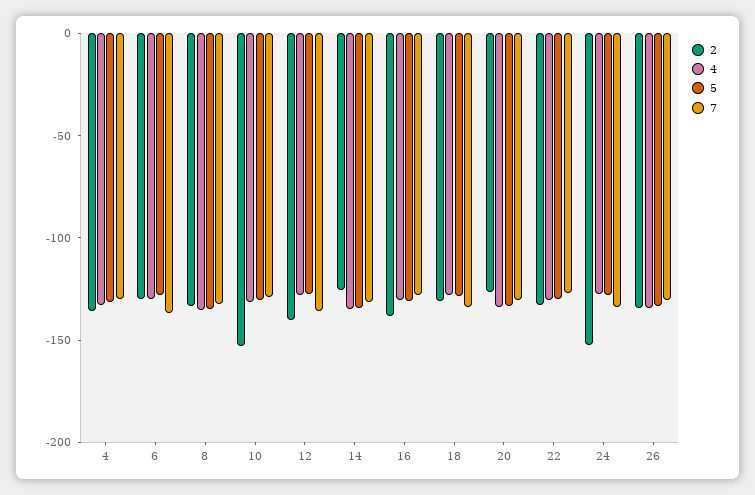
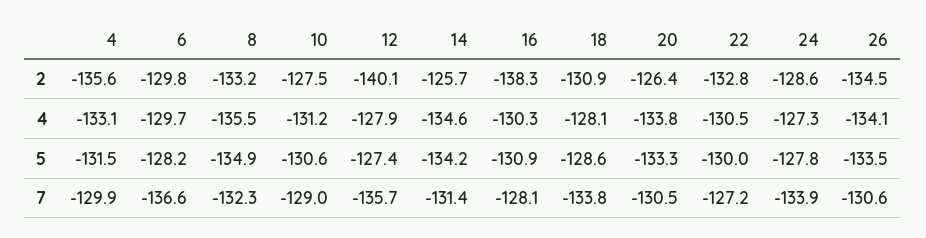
2, 10: -150 -> -127.5
2, 24: -150 -> -128.6

